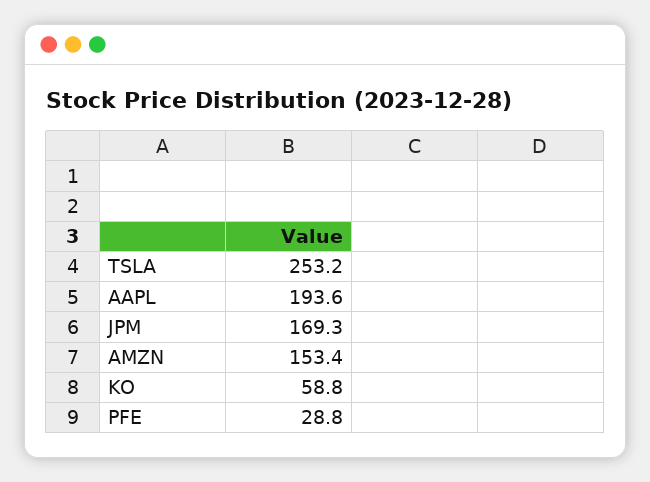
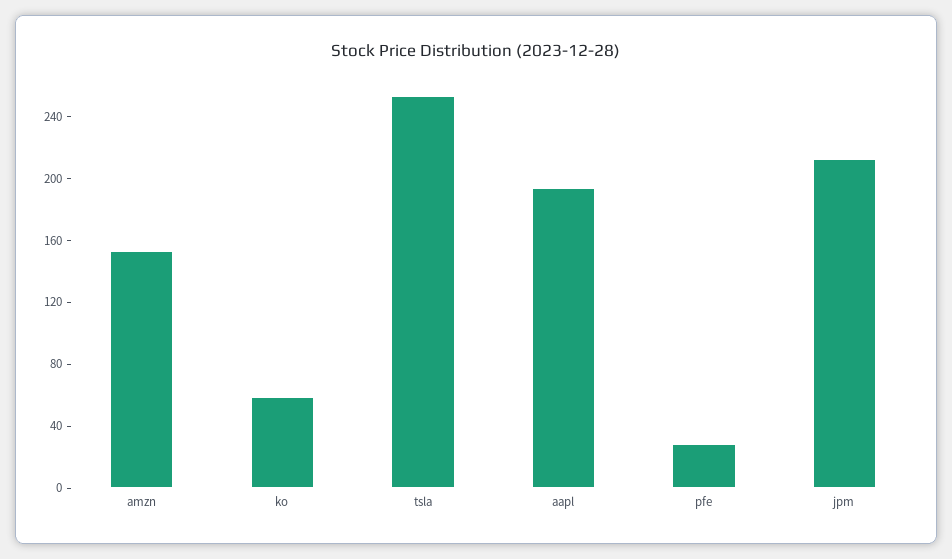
JPM: 169.3 -> 210

